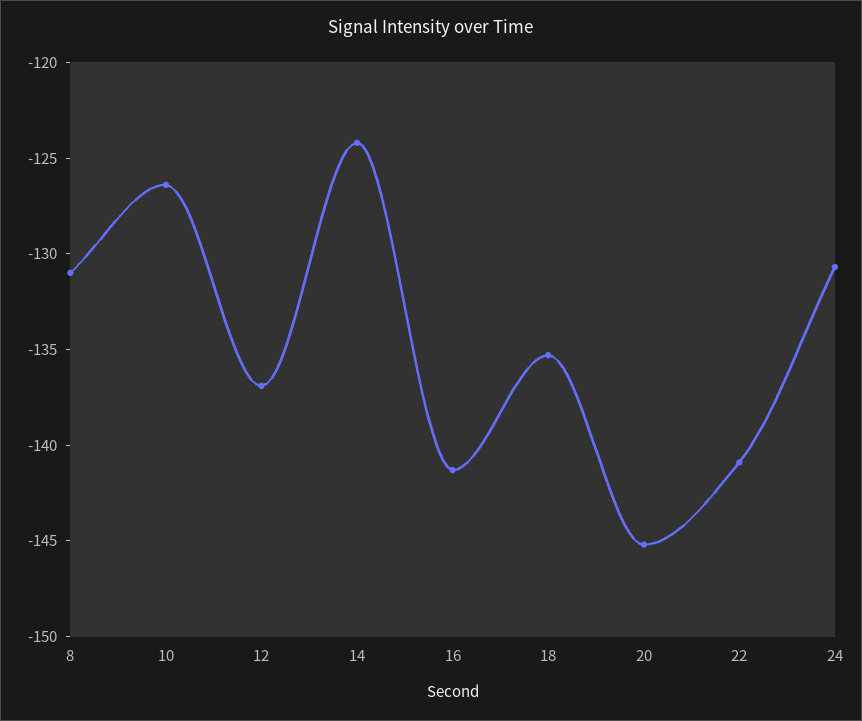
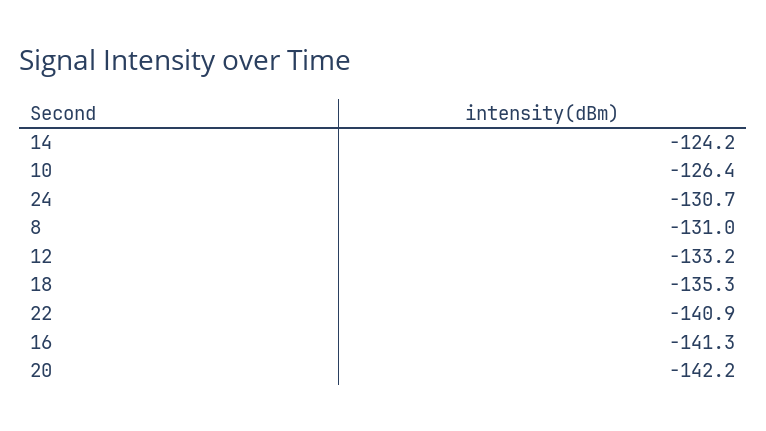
12: -137 -> -133.2
20: -145 -> -142.2

